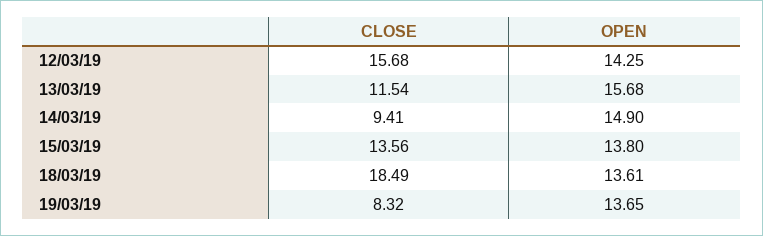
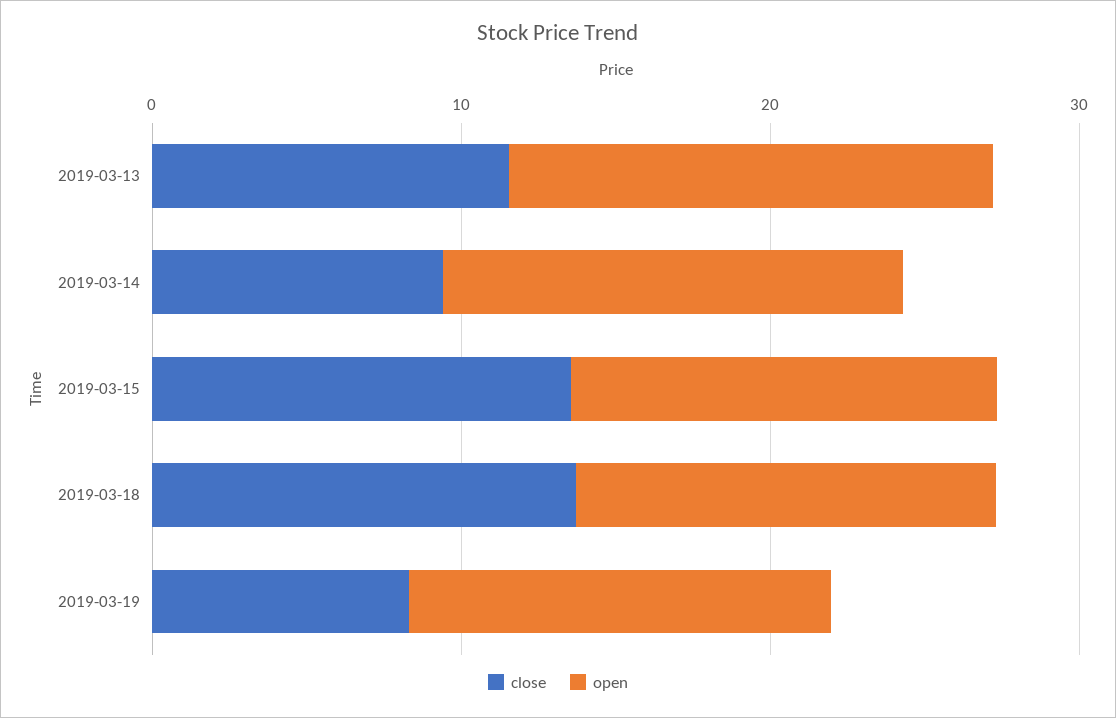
CLOSE, 12/03/19: 15.68 -> none
OPEN, 12/03/19: 14.25 -> none
CLOSE, 18/03/19: 18.49 -> 14

